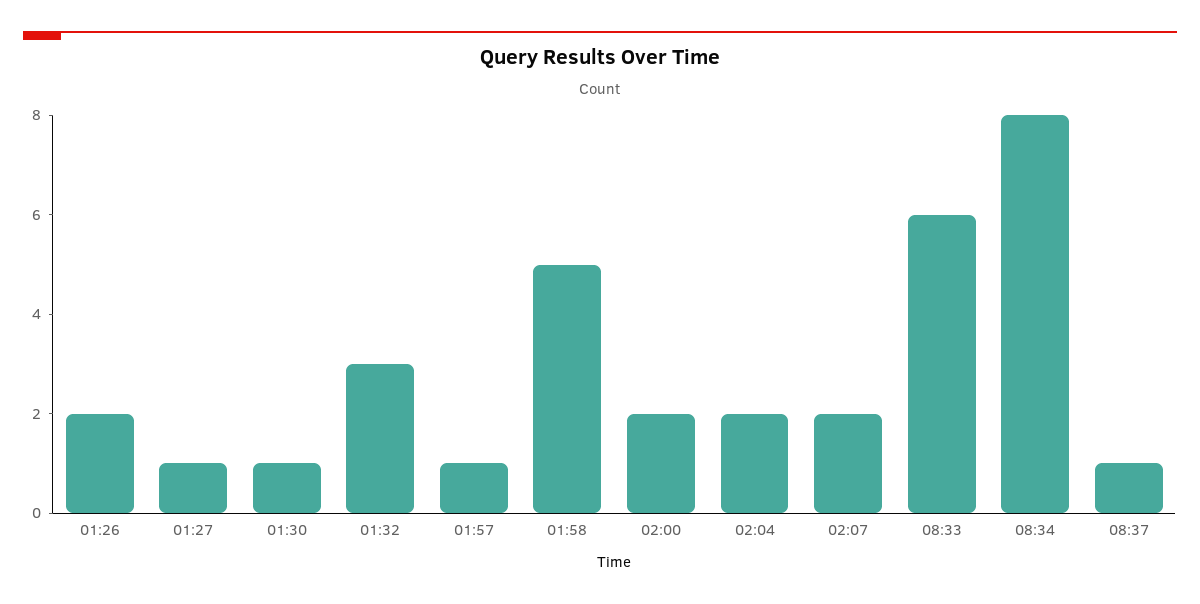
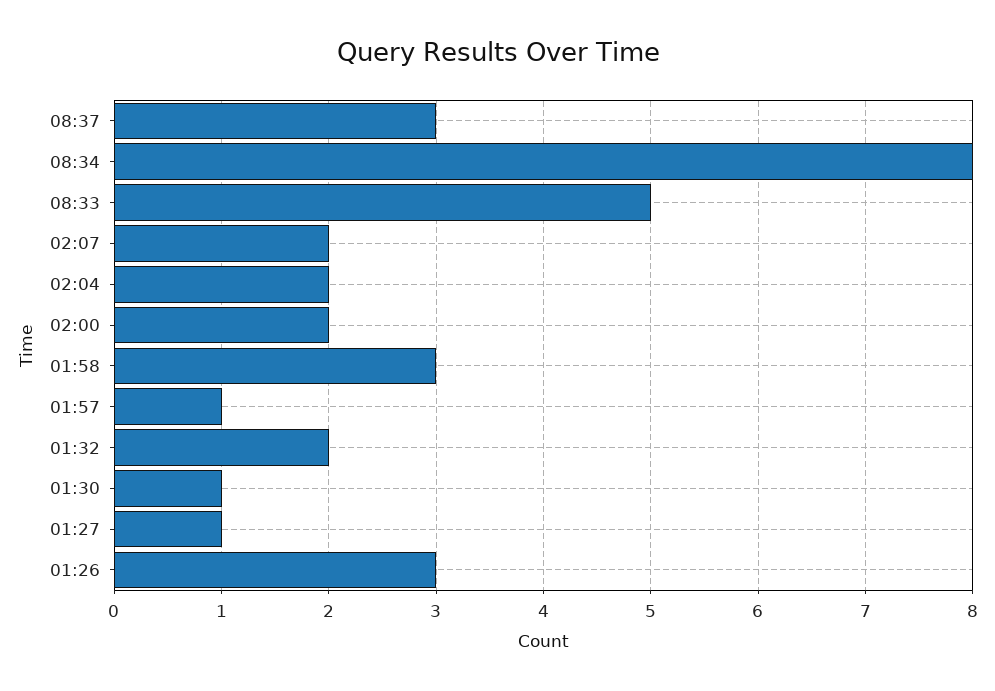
01:26: 2 -> 3
01:32: 3 -> 2
01:58: 5 -> 3
08:33: 6 -> 5
08:37: 1 -> 3

